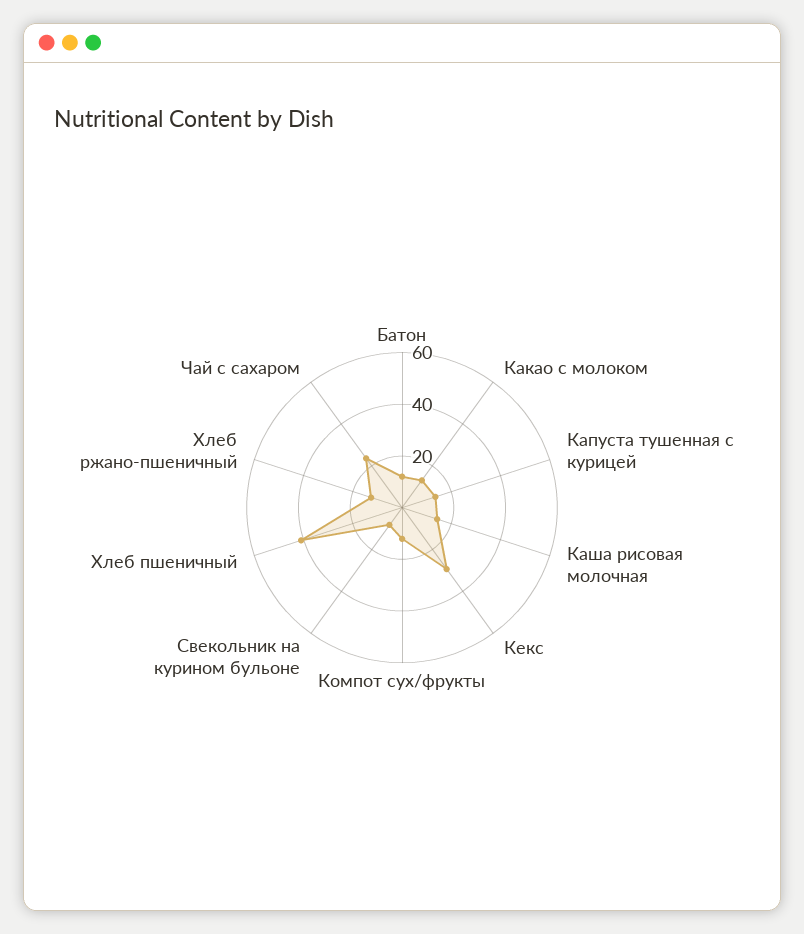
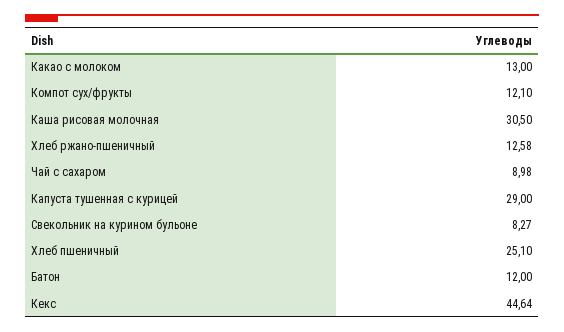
Капуста тушенная с курицей: 15 -> 29
Каша рисовая молочная: 15 -> 30.5
Кекс: 30 -> 44.64
Хлеб пшеничный: 40 -> 25.1
Чай с сахаром: 25 -> 8.98

